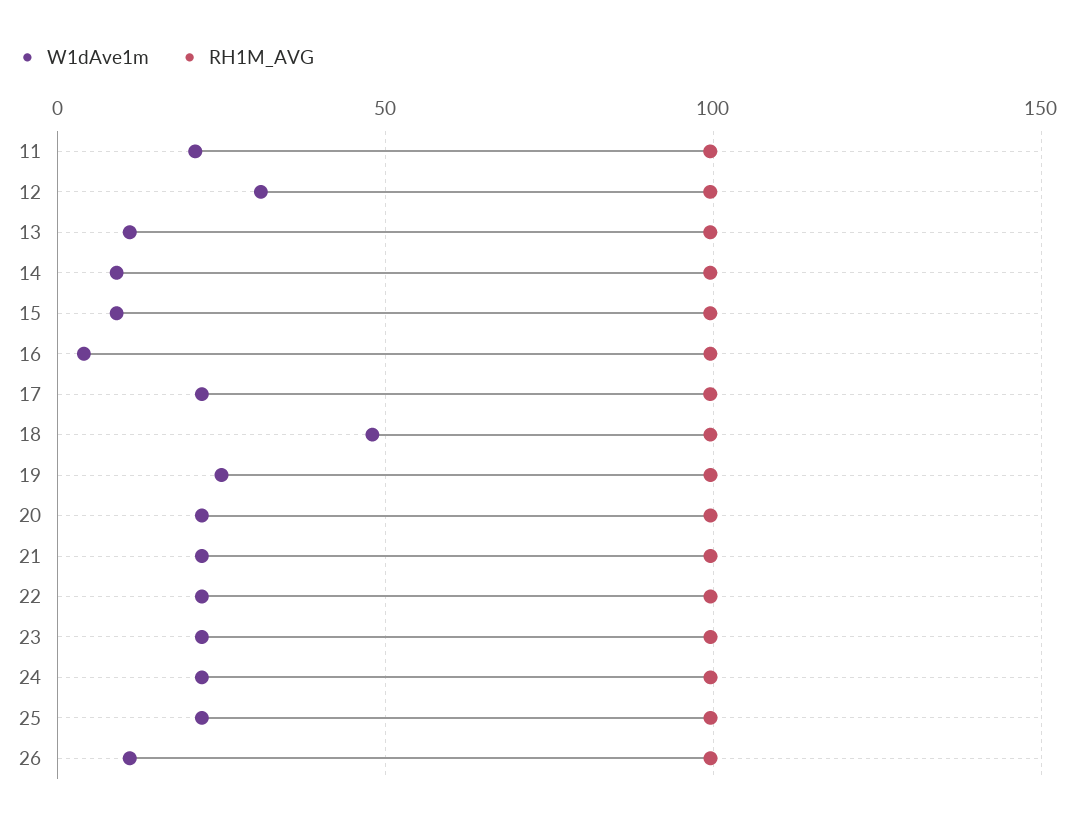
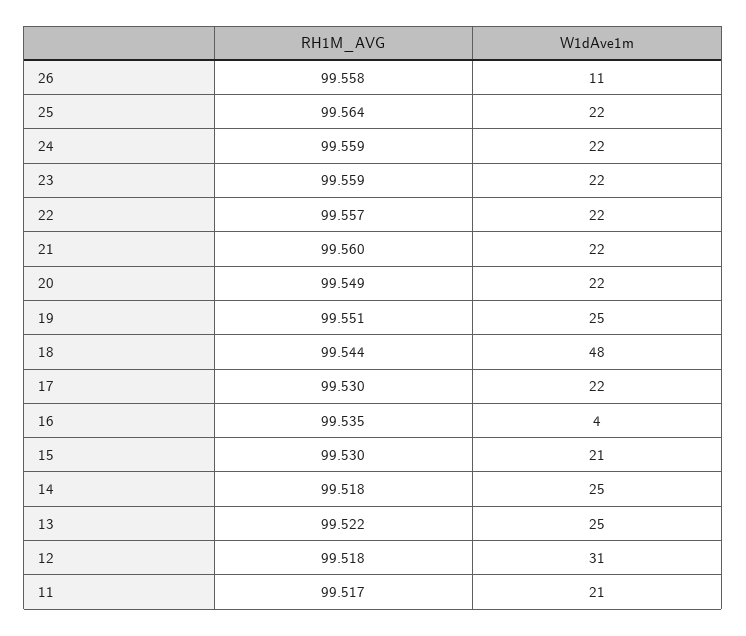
W1dAve1m, 13: 10 -> 25
W1dAve1m, 14: 10 -> 25
W1dAve1m, 15: 10 -> 21

